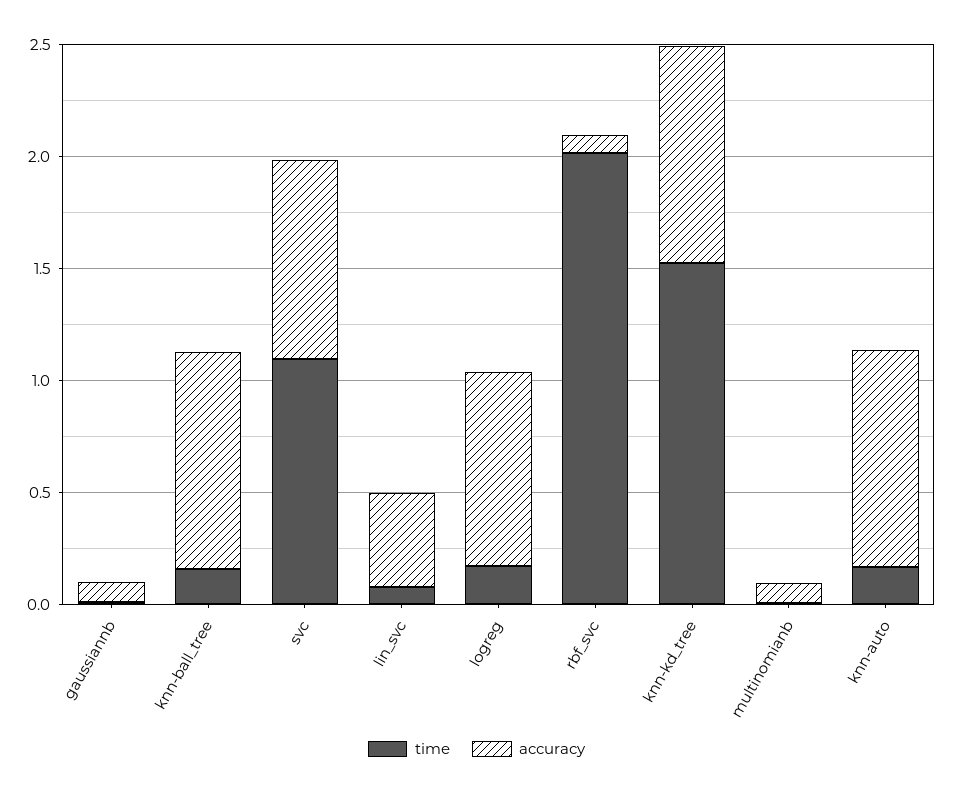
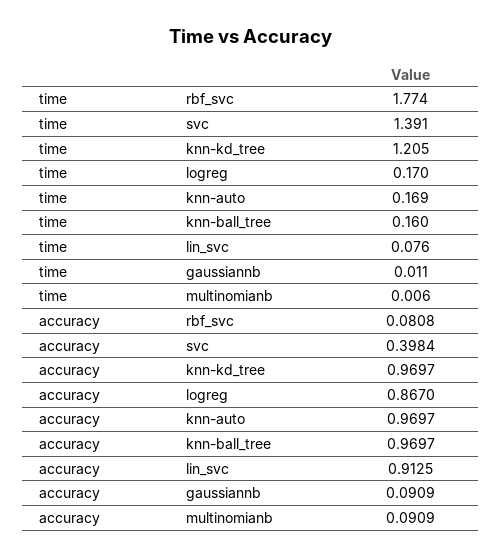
time, svc: 1.1 -> 1.391
accuracy, svc: 0.9 -> 0.3984
accuracy, lin_svc: 0.4 -> 0.9125
time, rbf_svc: 2 -> 1.774
time, knn-kd_tree: 1.5 -> 1.205

